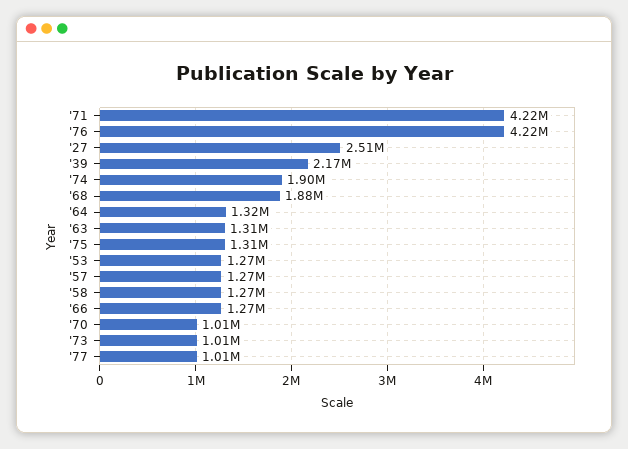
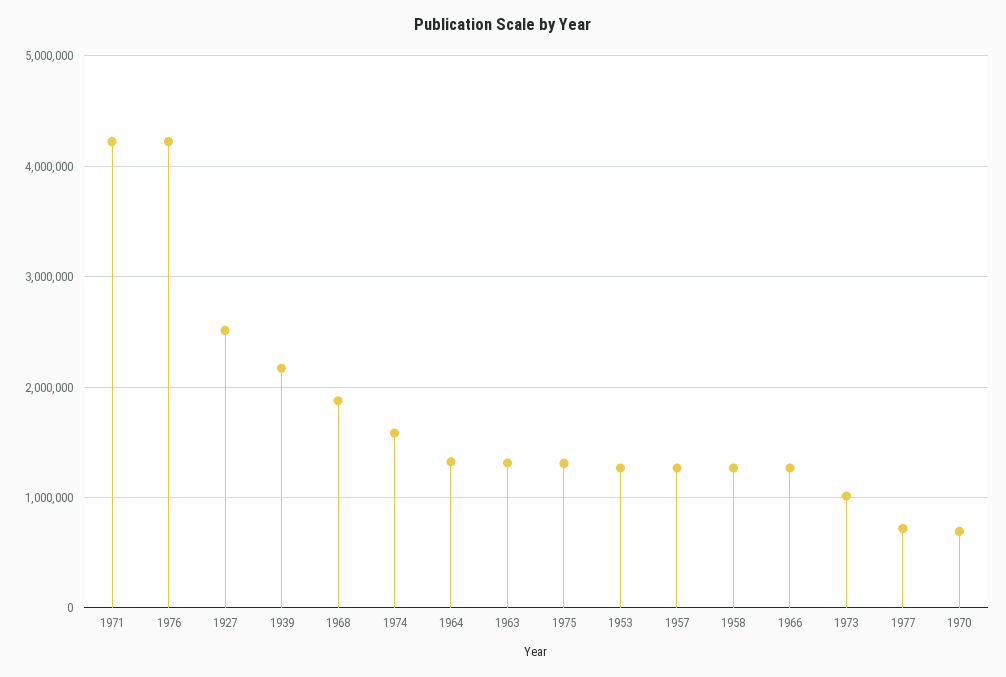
'74: 1900000 -> 1600000
'70: 1010000 -> 700000
'77: 1010000 -> 700000

